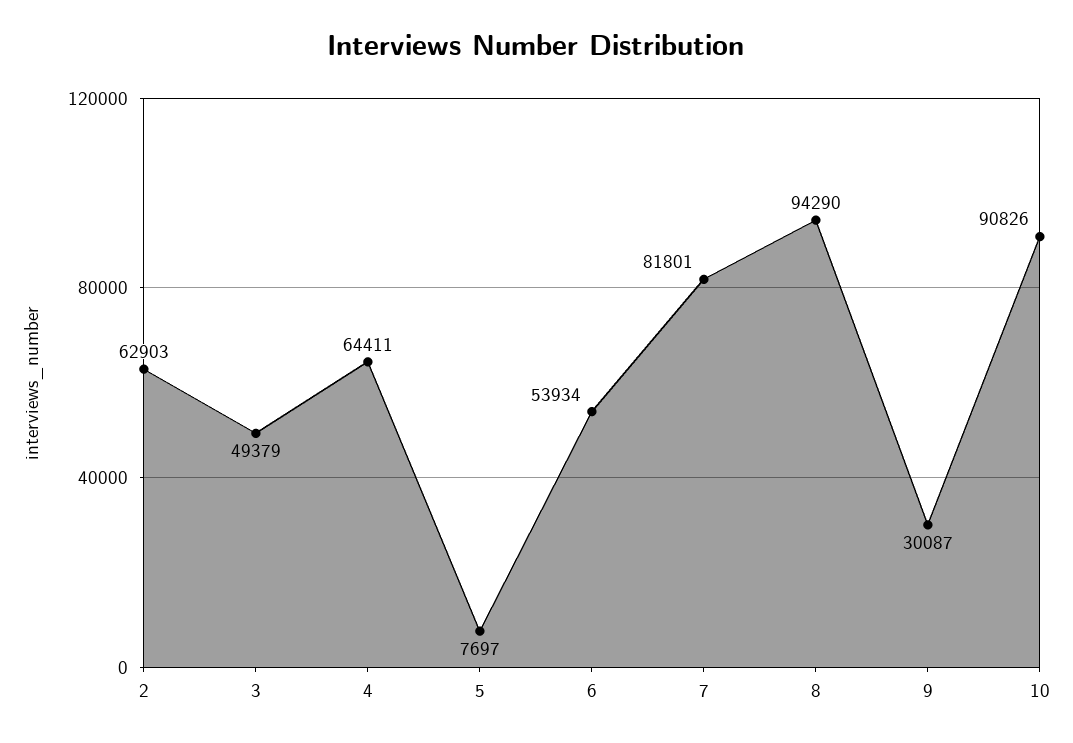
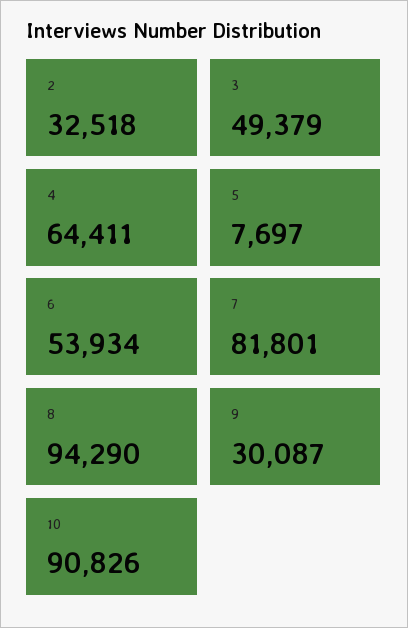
2: 62903 -> 32518

